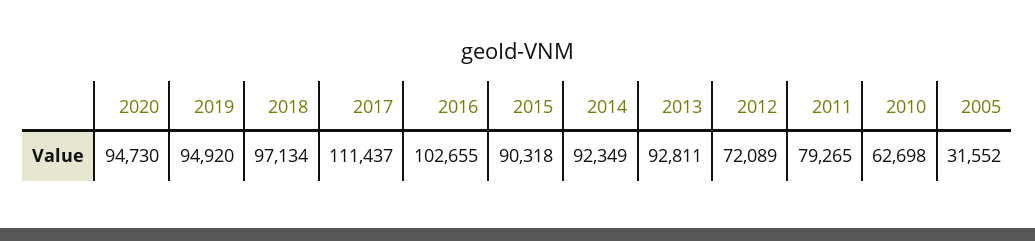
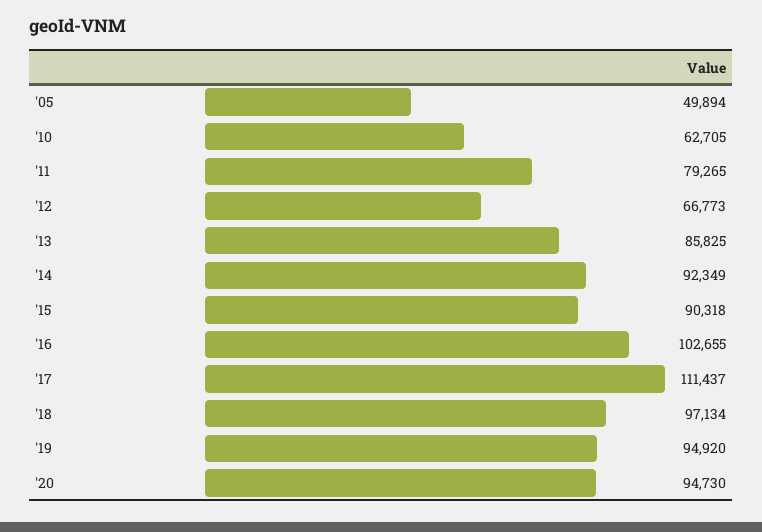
2013: 92811 -> 85825
2012: 72089 -> 66773
2010: 62698 -> 62705
2005: 31552 -> 49894

